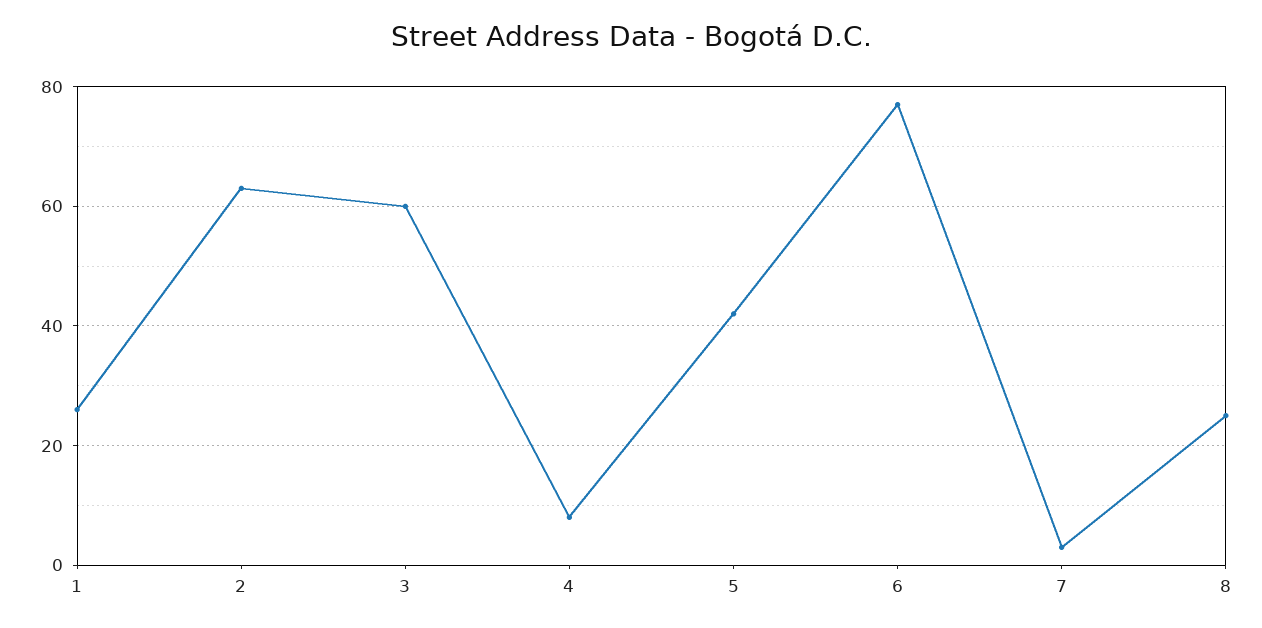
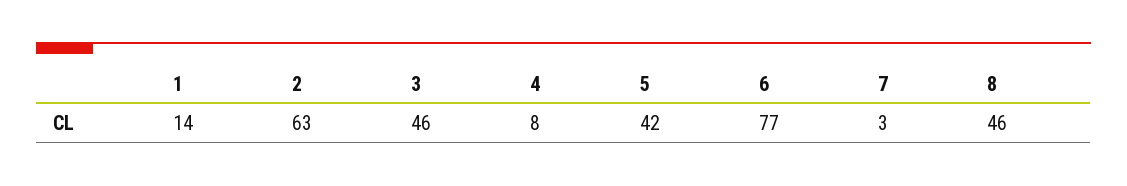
1: 25 -> 14
3: 60 -> 46
8: 25 -> 46

